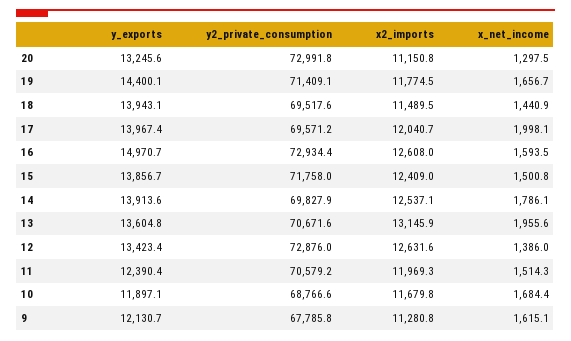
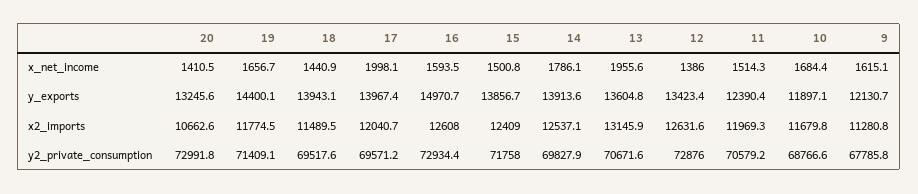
x2_imports, 20: 11150.8 -> 10662.6
x_net_income, 20: 1297.5 -> 1410.5

